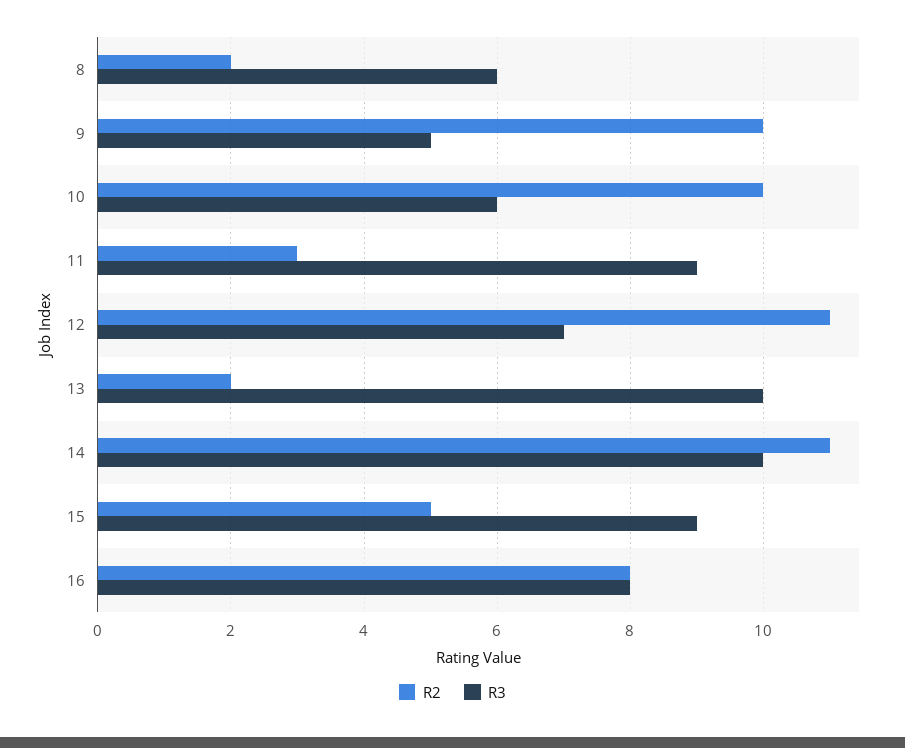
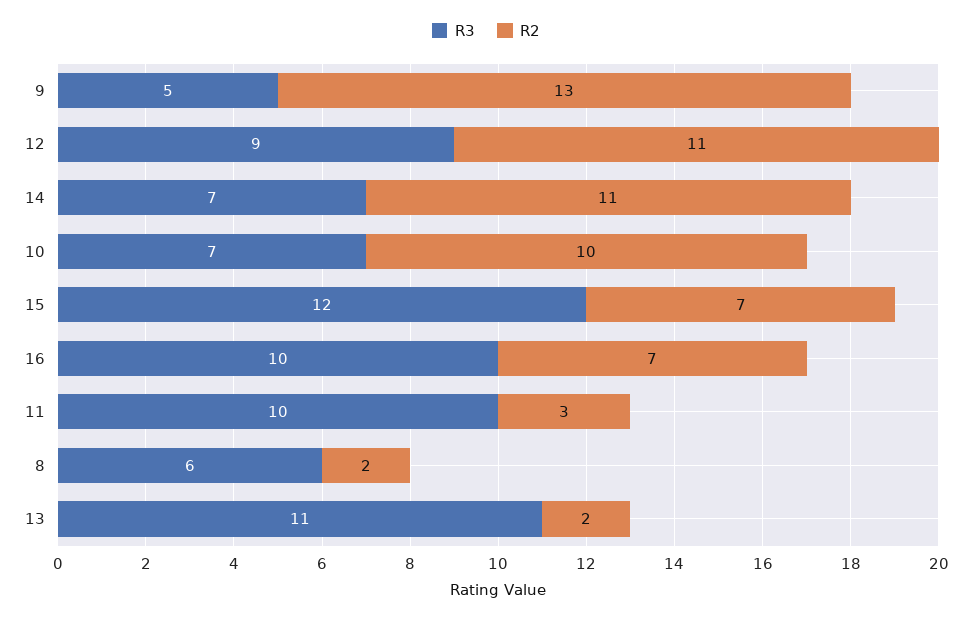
R2, 9: 10 -> 13
R3, 10: 6 -> 7
R3, 11: 9 -> 10
R3, 12: 7 -> 9
R3, 13: 10 -> 11
R3, 14: 10 -> 7
R2, 15: 5 -> 7
R3, 15: 9 -> 12
R2, 16: 8 -> 7
R3, 16: 8 -> 10

